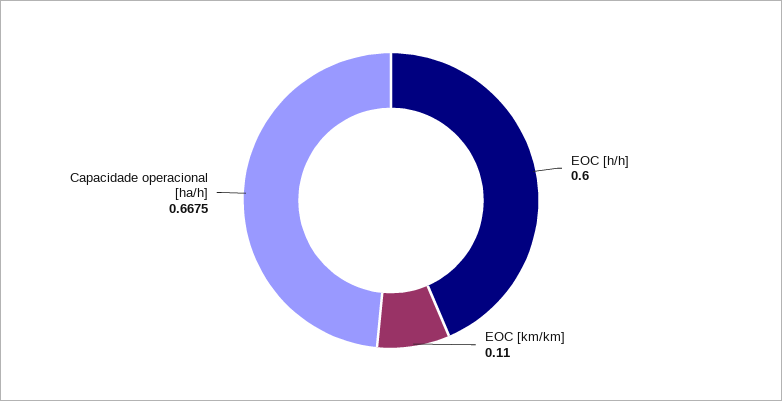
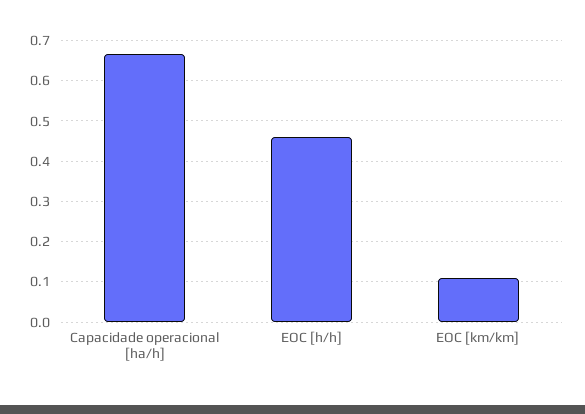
EOC [h/h]: 0.6 -> 0.46

